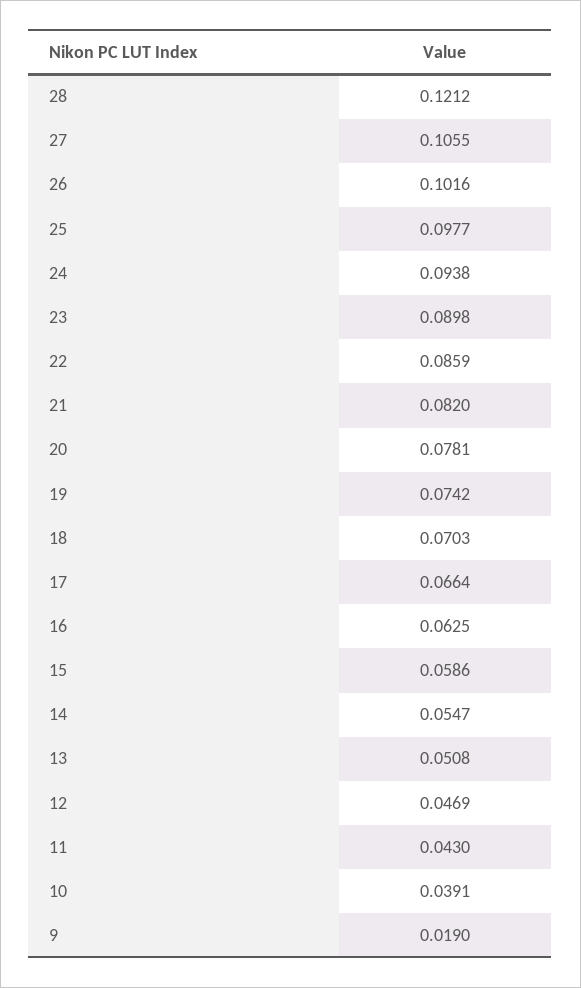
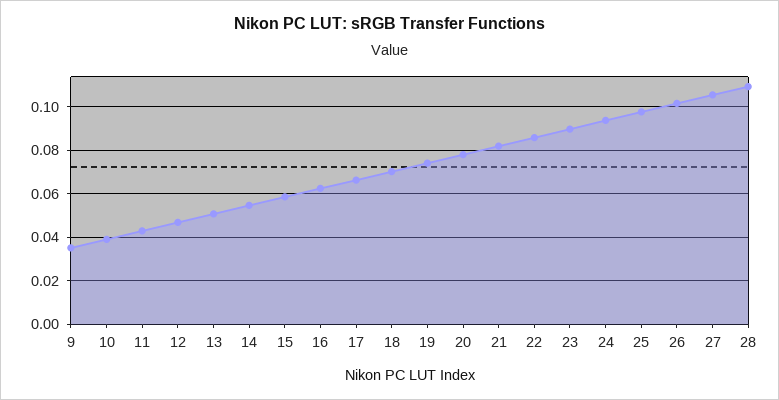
28: 0.1212 -> 0.11
9: 0.019 -> 0.035

